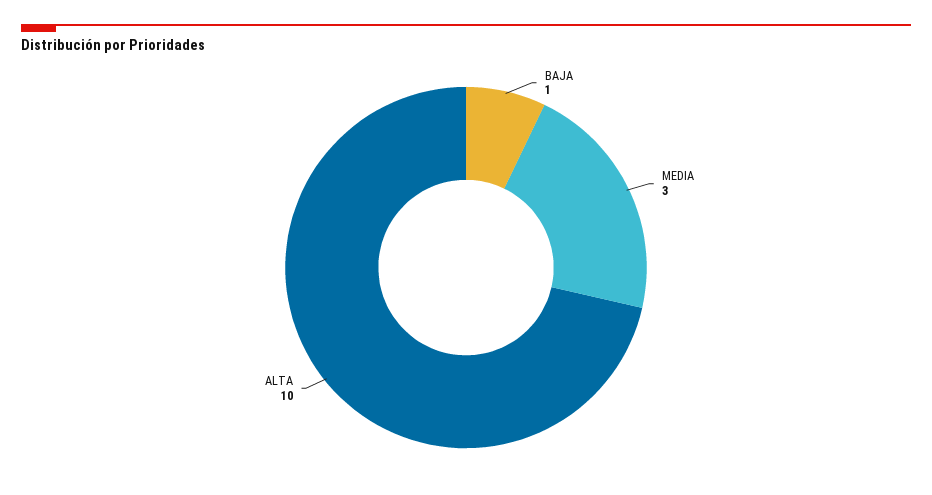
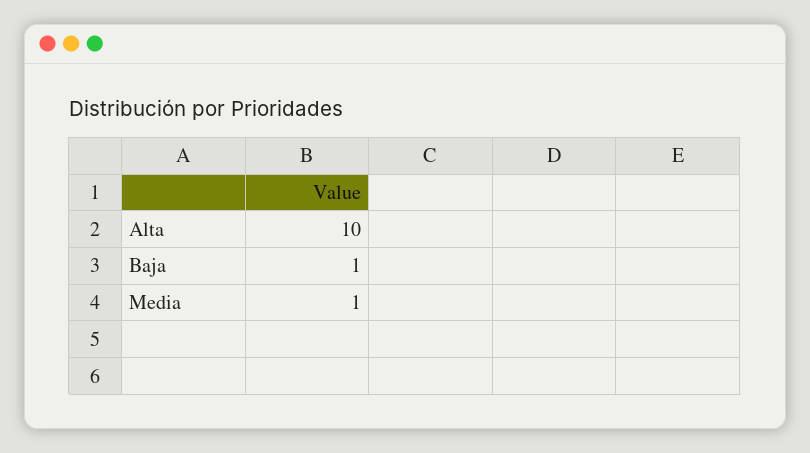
MEDIA: 3 -> 1

